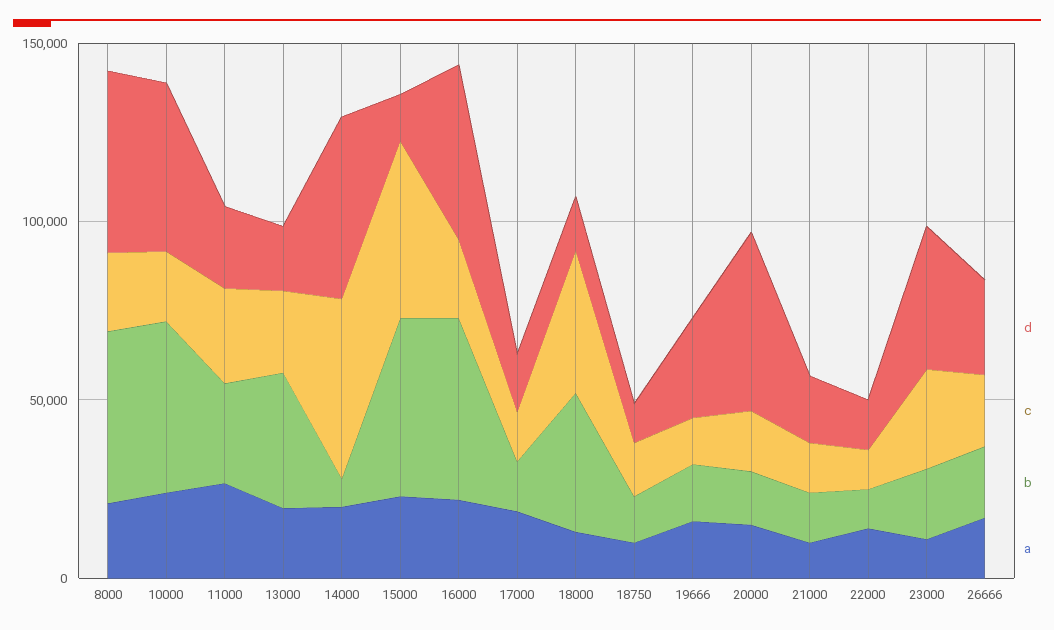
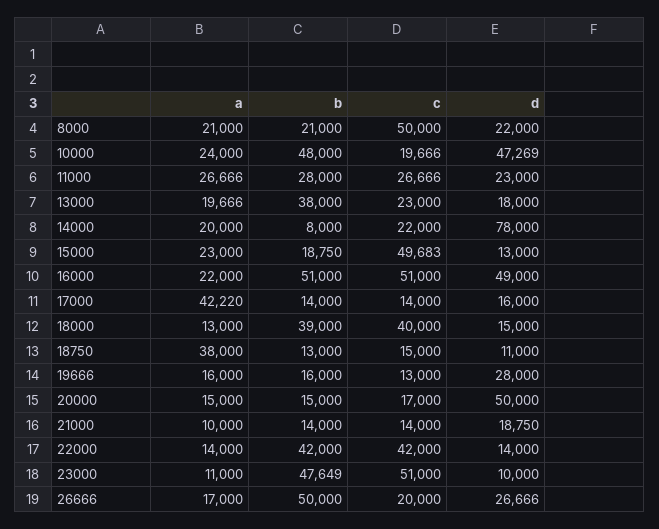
d, 8000: 50000 -> 22000
c, 8000: 20000 -> 50000
b, 8000: 50000 -> 21000
d, 14000: 50000 -> 78000
c, 14000: 50000 -> 22000
b, 15000: 50000 -> 18750
c, 16000: 20000 -> 51000
a, 17000: 20000 -> 42220
a, 18750: 10000 -> 38000
c, 22000: 10000 -> 42000
b, 22000: 10000 -> 42000
d, 23000: 40000 -> 10000
c, 23000: 30000 -> 51000
b, 23000: 20000 -> 47649
b, 26666: 20000 -> 50000

